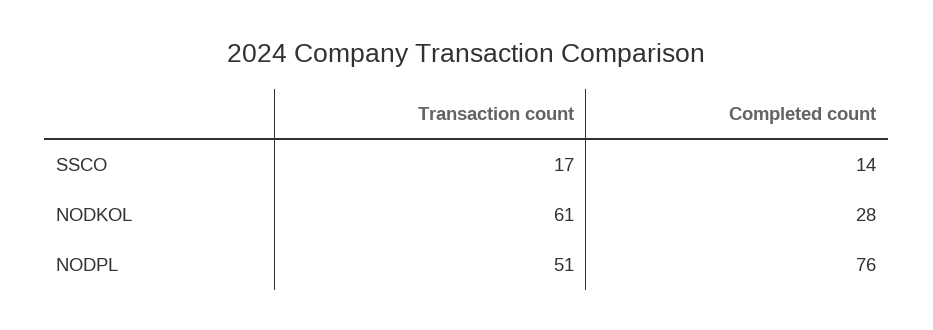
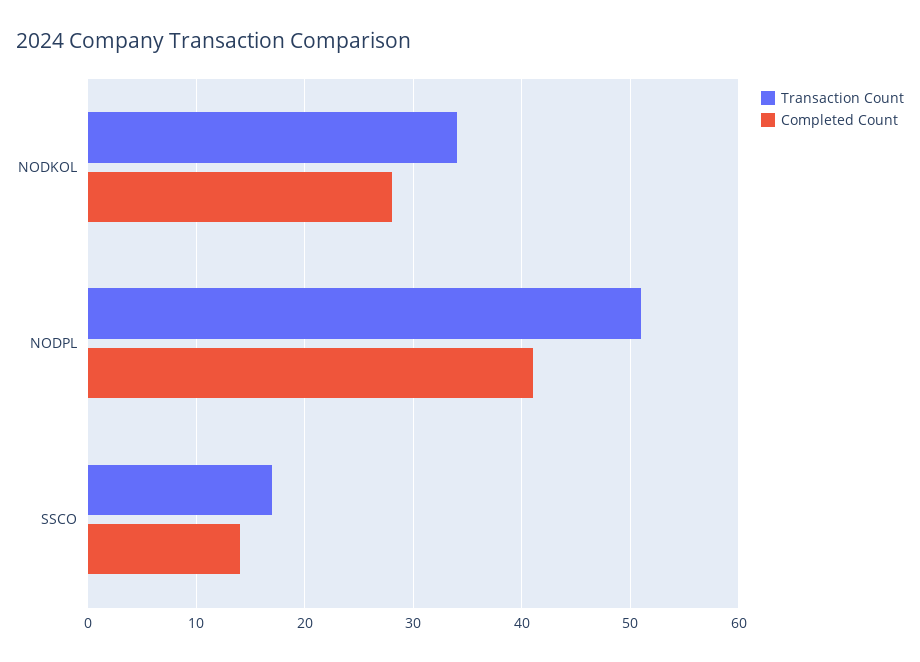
Transaction count, NODKOL: 61 -> 34
Completed count, NODPL: 76 -> 41

